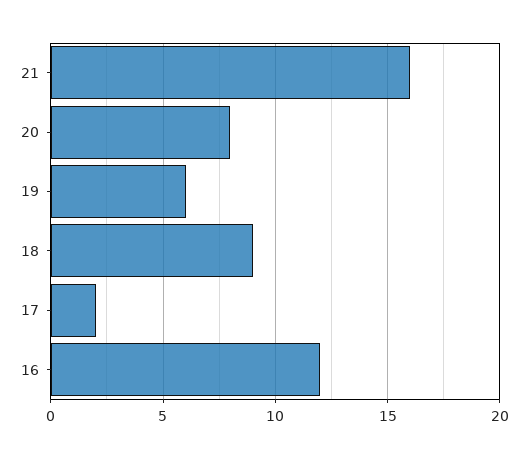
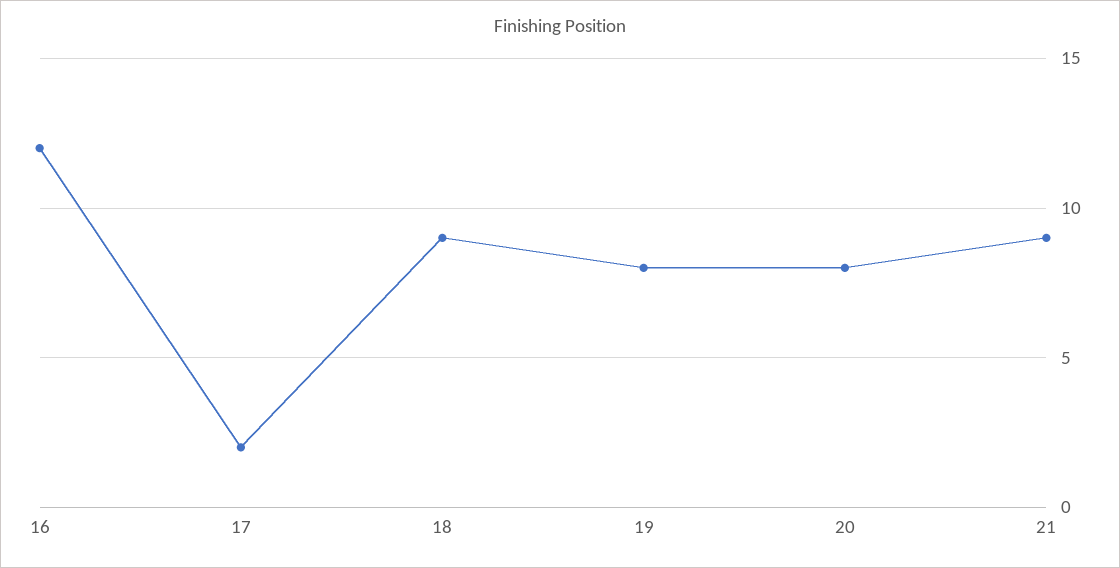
21: 16 -> 9
19: 6 -> 8

